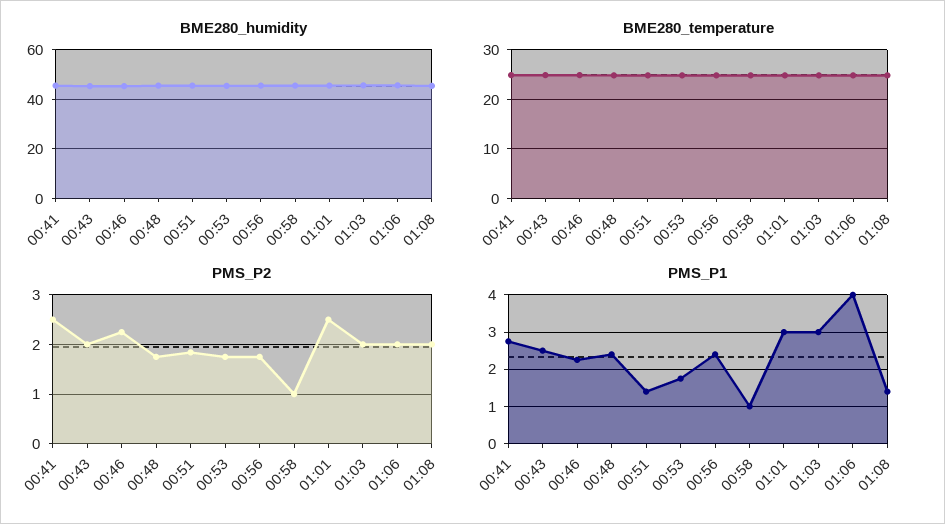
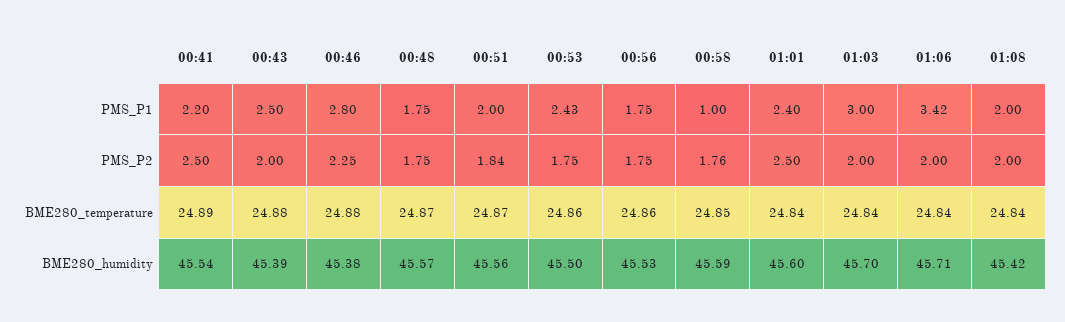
PMS_P2, 00:58: 1 -> 1.76
PMS_P1, 00:41: 2.8 -> 2.2
PMS_P1, 00:46: 2.2 -> 2.8
PMS_P1, 00:48: 2.4 -> 1.75
PMS_P1, 00:51: 1.4 -> 2
PMS_P1, 00:53: 1.8 -> 2.43
PMS_P1, 00:56: 2.4 -> 1.75
PMS_P1, 01:01: 3 -> 2.4
PMS_P1, 01:06: 4 -> 3.42
PMS_P1, 01:08: 1.4 -> 2

